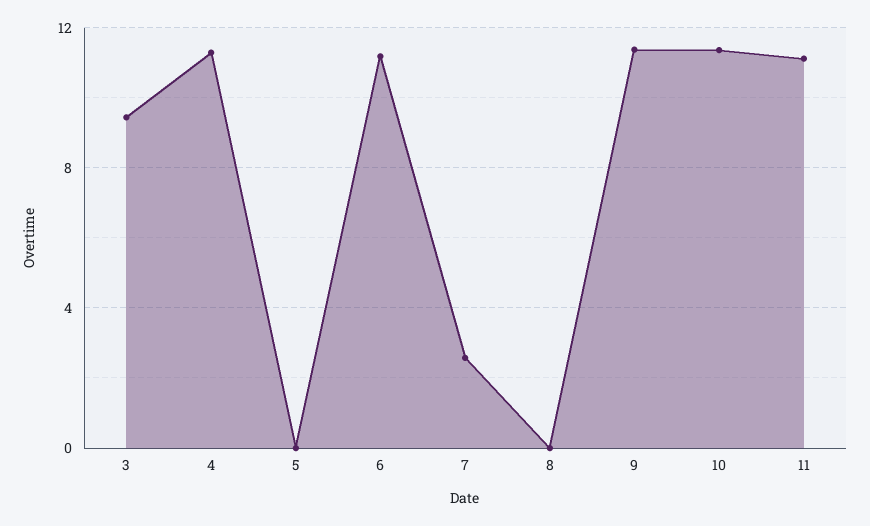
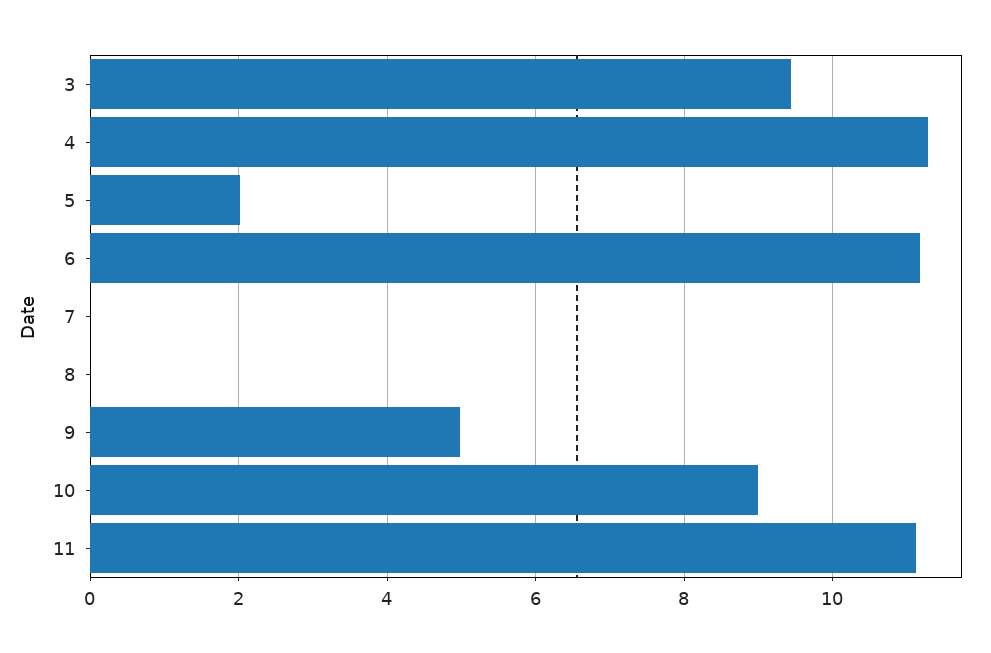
5: 0 -> 2
7: 2.5 -> 0
9: 11.5 -> 5
10: 11.5 -> 9

